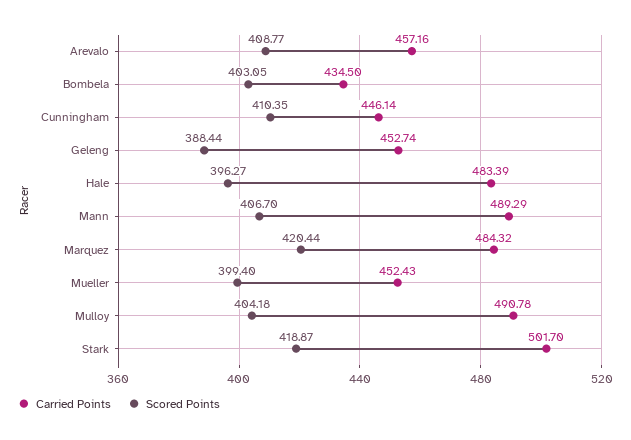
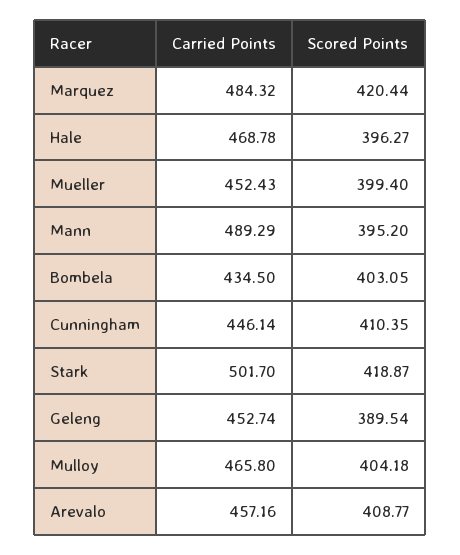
Scored Points, Geleng: 388.44 -> 389.54
Carried Points, Hale: 483.39 -> 468.78
Scored Points, Mann: 406.7 -> 395.2
Carried Points, Mulloy: 490.78 -> 465.8

